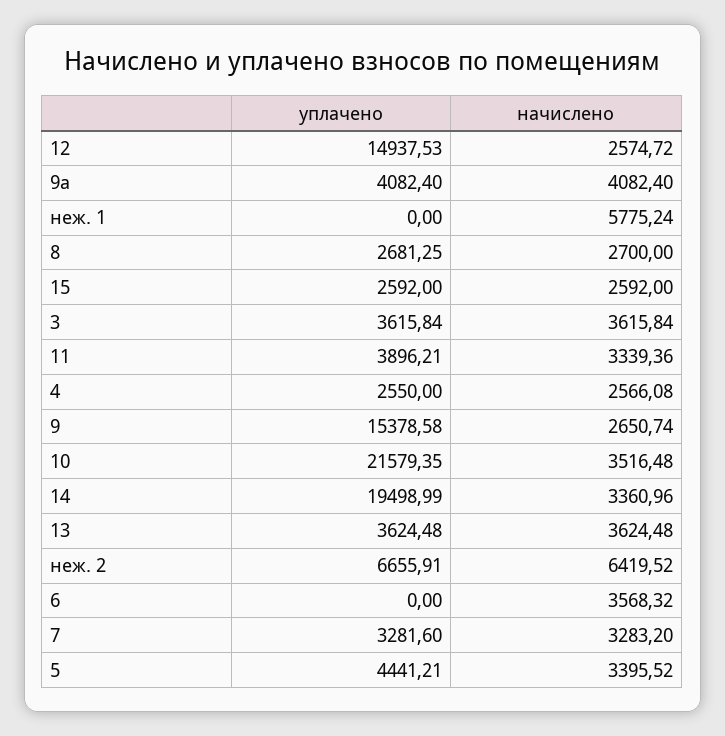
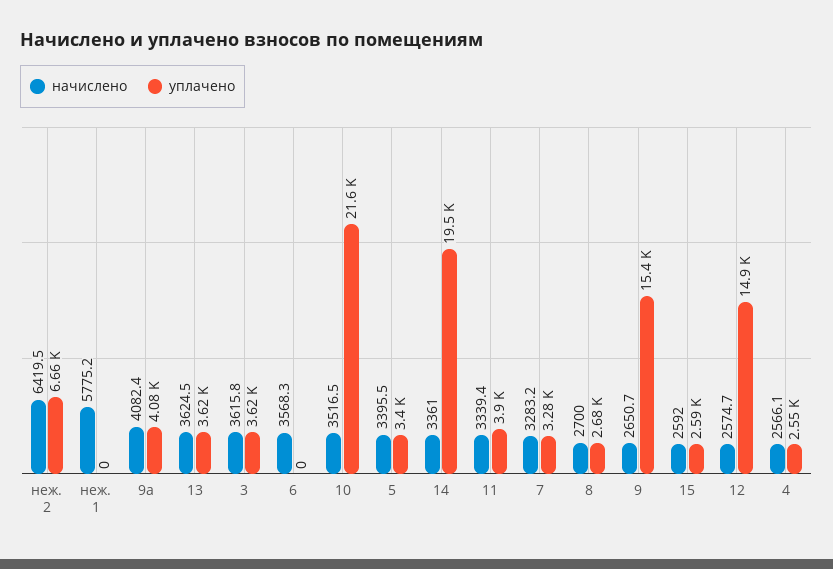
уплачено, 5: 4441.21 -> 3400

